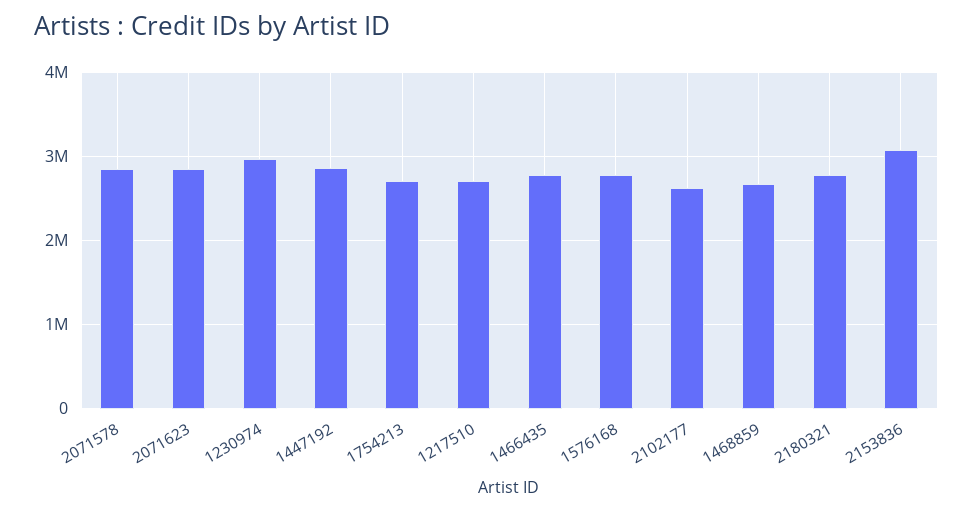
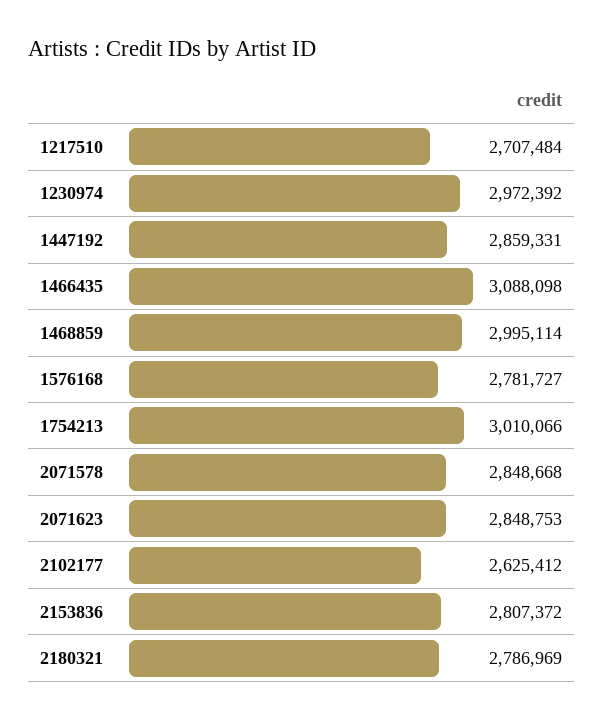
1754213: 2700000 -> 3010066
1466435: 2800000 -> 3088098
1468859: 2700000 -> 2995114
2153836: 3100000 -> 2807372

